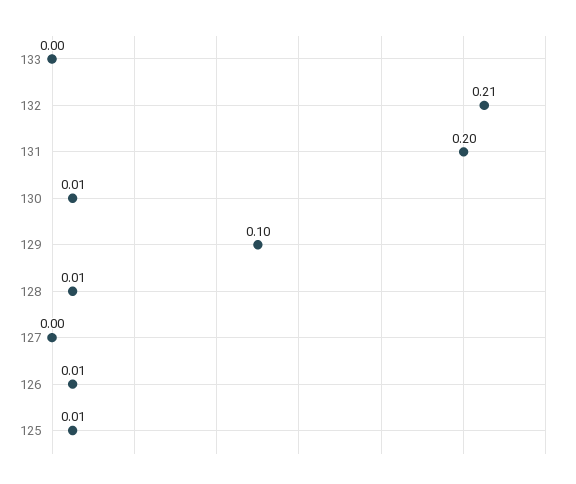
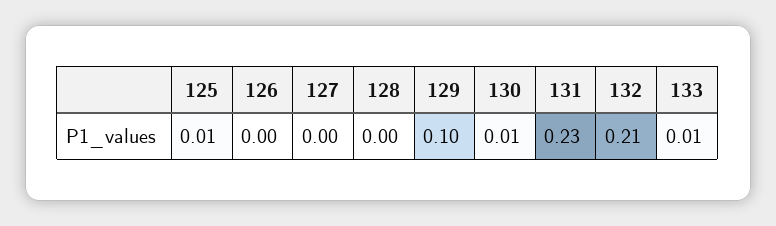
133: 0 -> 0.01
131: 0.2 -> 0.23
128: 0.01 -> 0
126: 0.01 -> 0

